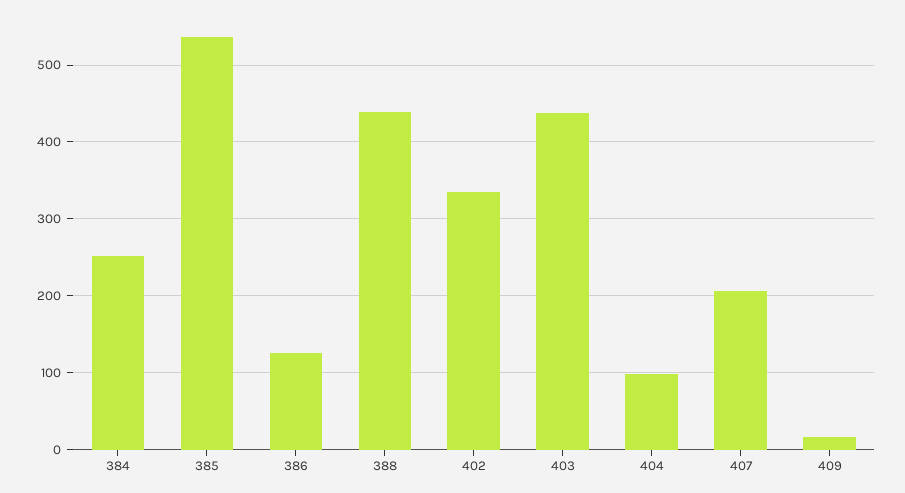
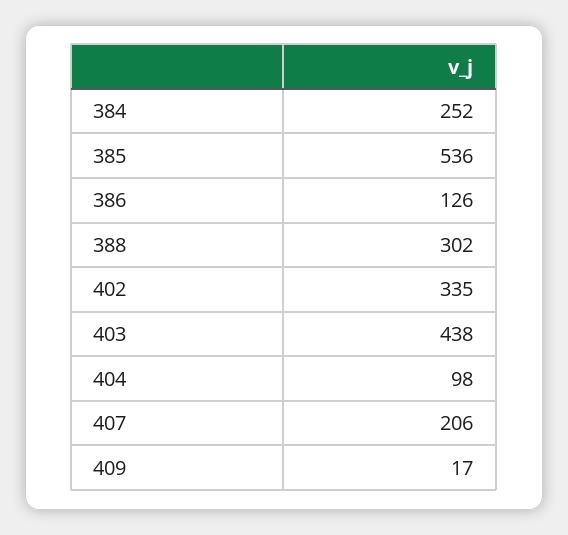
388: 440 -> 302

